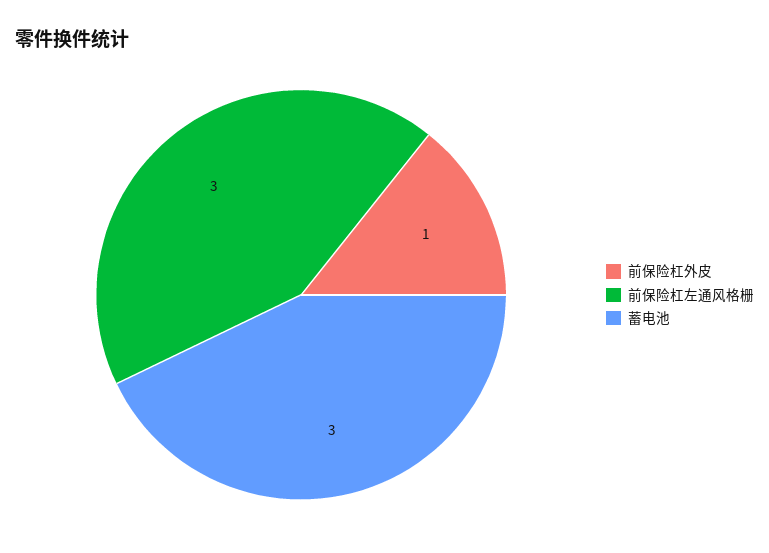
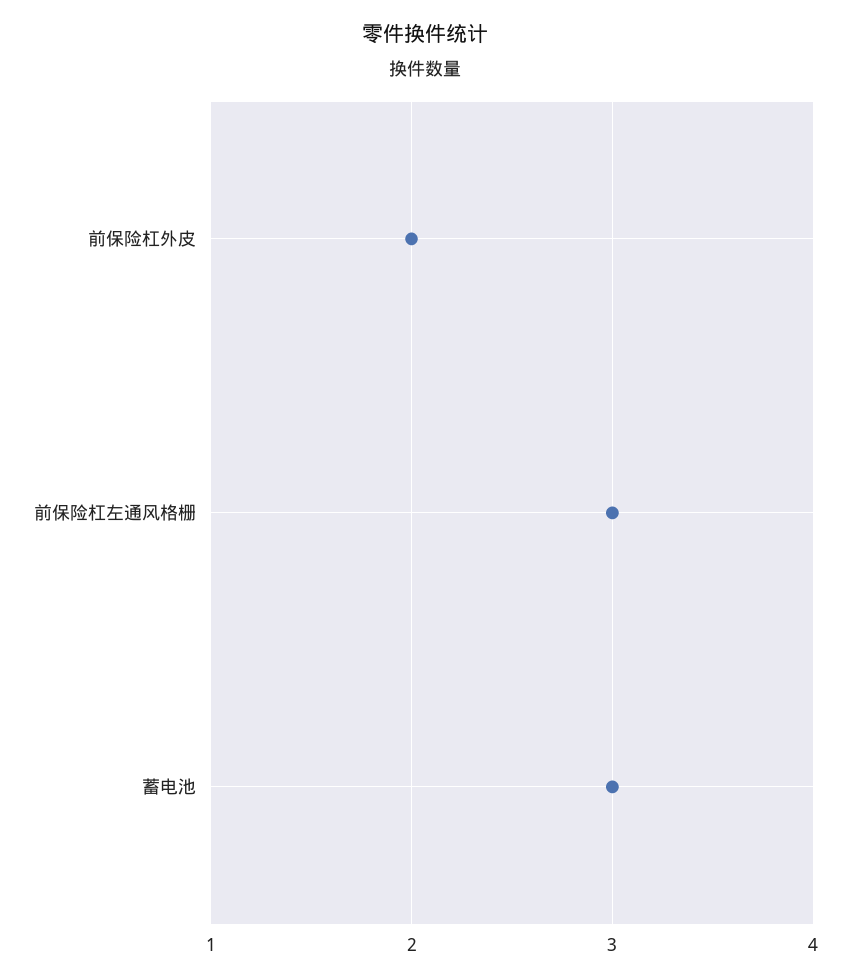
前保险杠外皮: 1 -> 2

